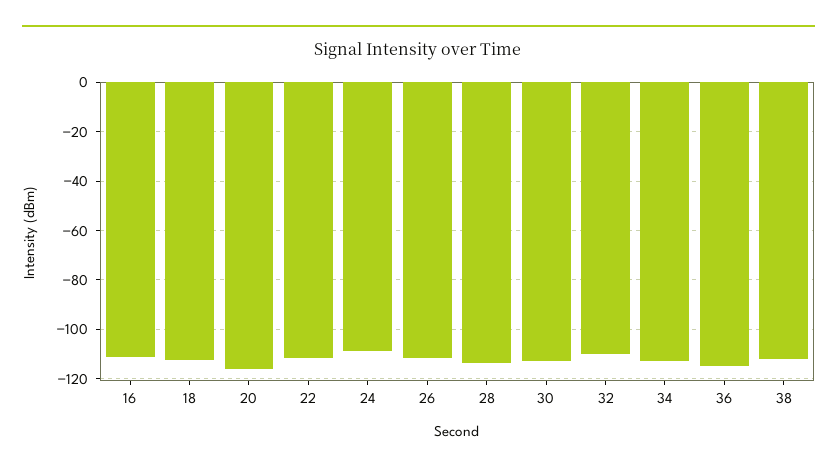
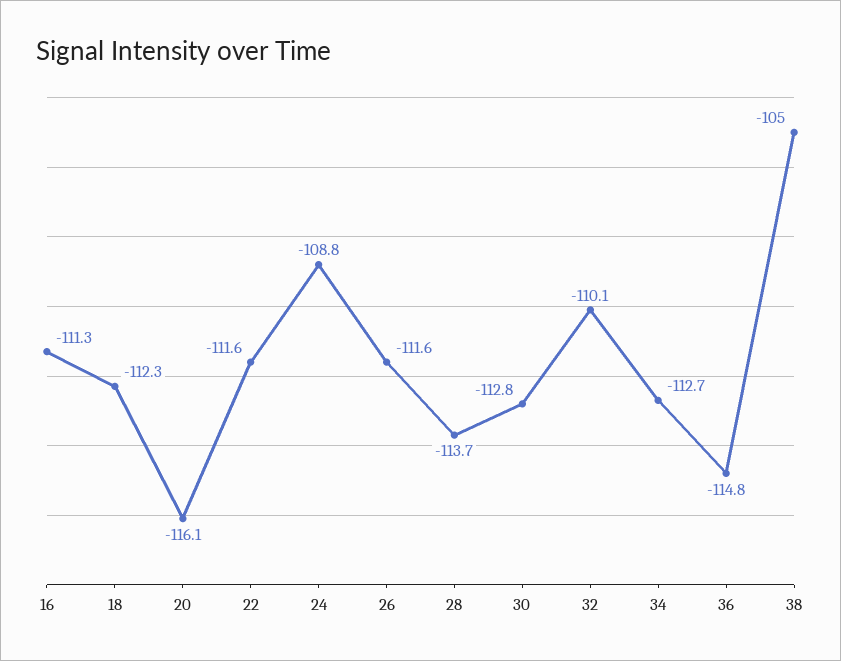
38: -112.5 -> -105

